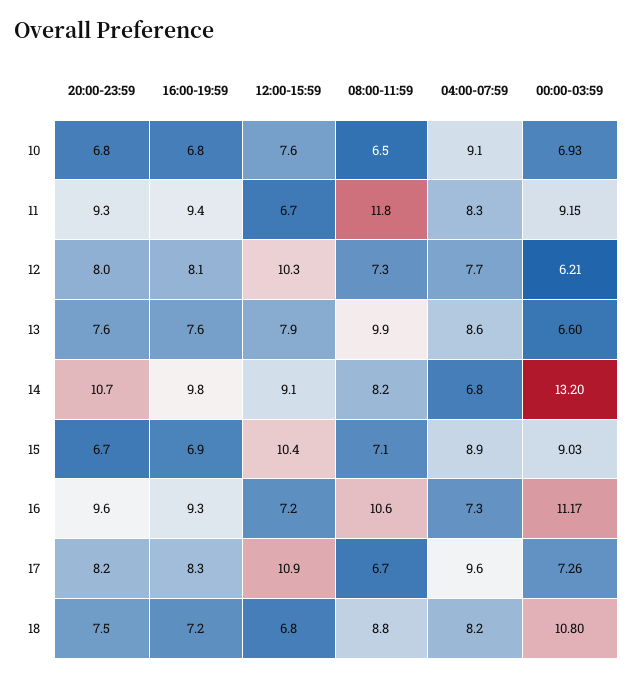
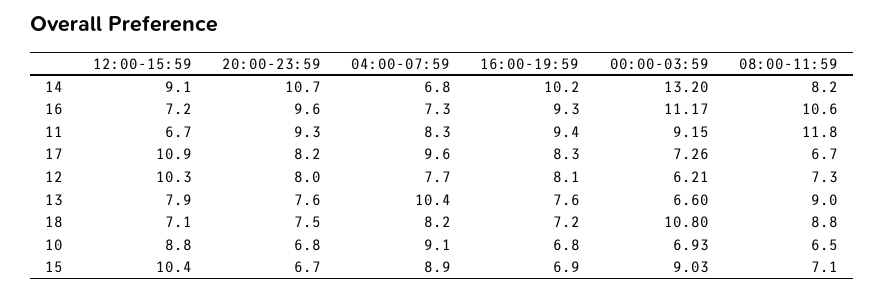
12:00-15:59, 10: 7.6 -> 8.8
08:00-11:59, 13: 9.9 -> 9
04:00-07:59, 13: 8.6 -> 10.4
16:00-19:59, 14: 9.8 -> 10.2
12:00-15:59, 18: 6.8 -> 7.1

